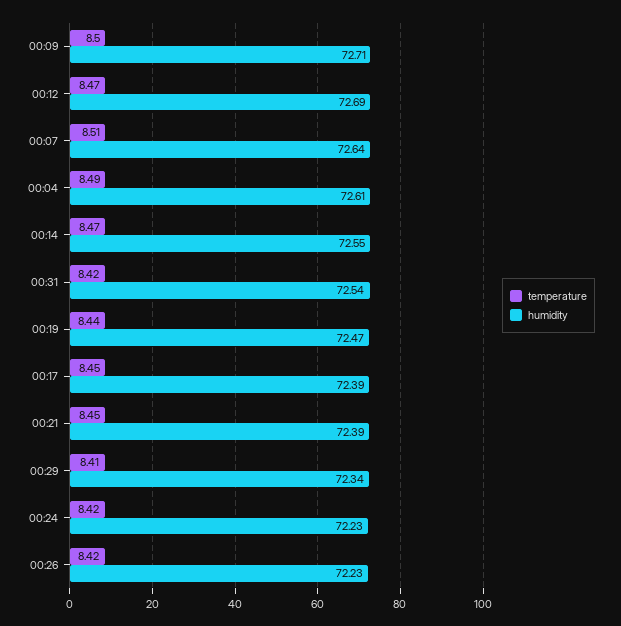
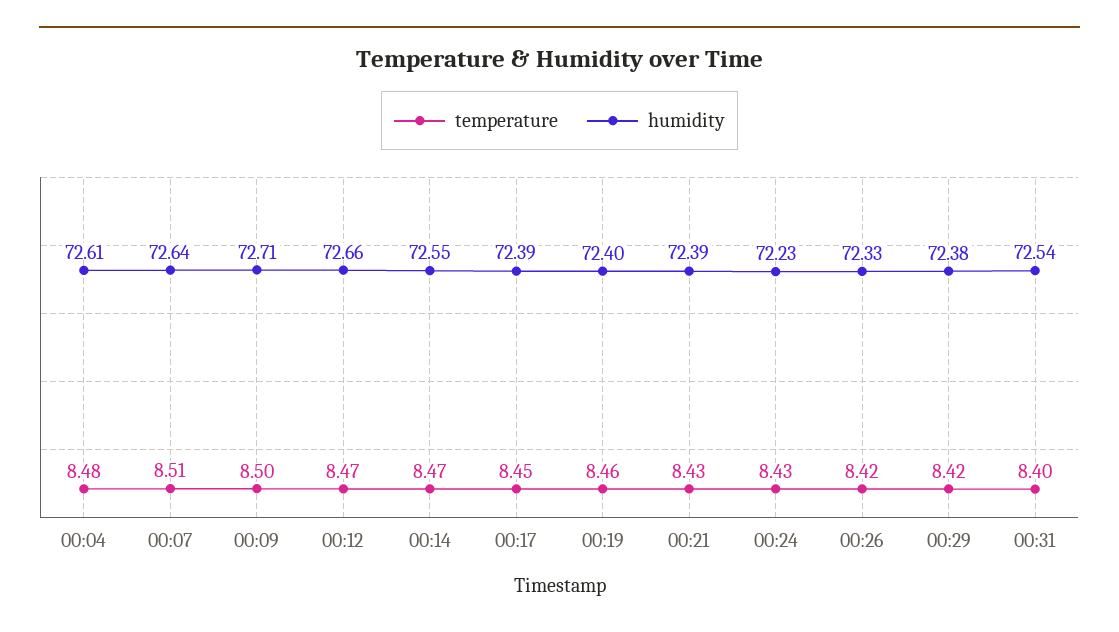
humidity, 00:12: 72.69 -> 72.66
temperature, 00:04: 8.49 -> 8.48
temperature, 00:31: 8.42 -> 8.4
temperature, 00:19: 8.44 -> 8.46
humidity, 00:19: 72.47 -> 72.4
temperature, 00:21: 8.45 -> 8.43
temperature, 00:29: 8.41 -> 8.42
humidity, 00:29: 72.34 -> 72.38
temperature, 00:24: 8.42 -> 8.43
humidity, 00:26: 72.23 -> 72.33

